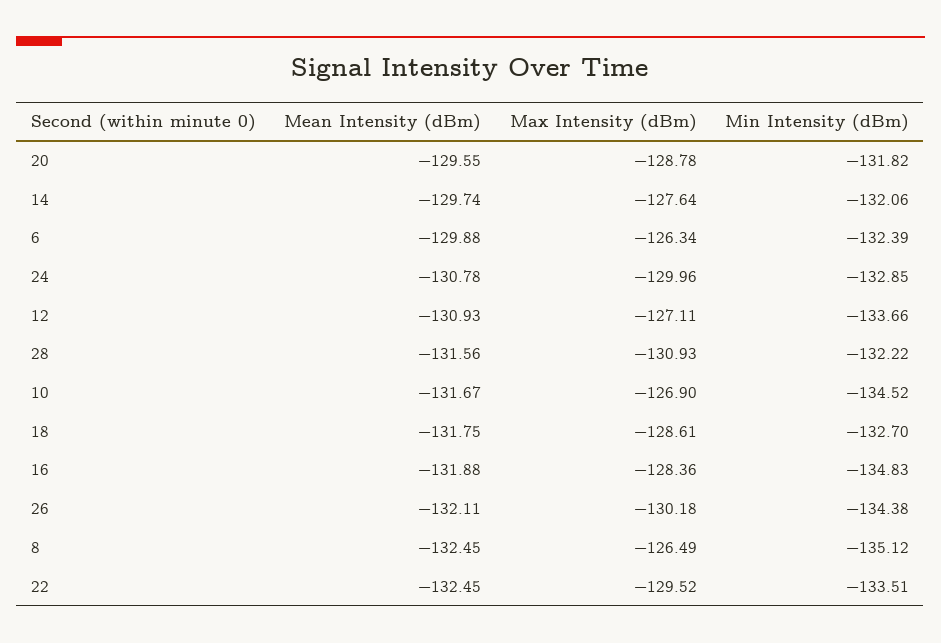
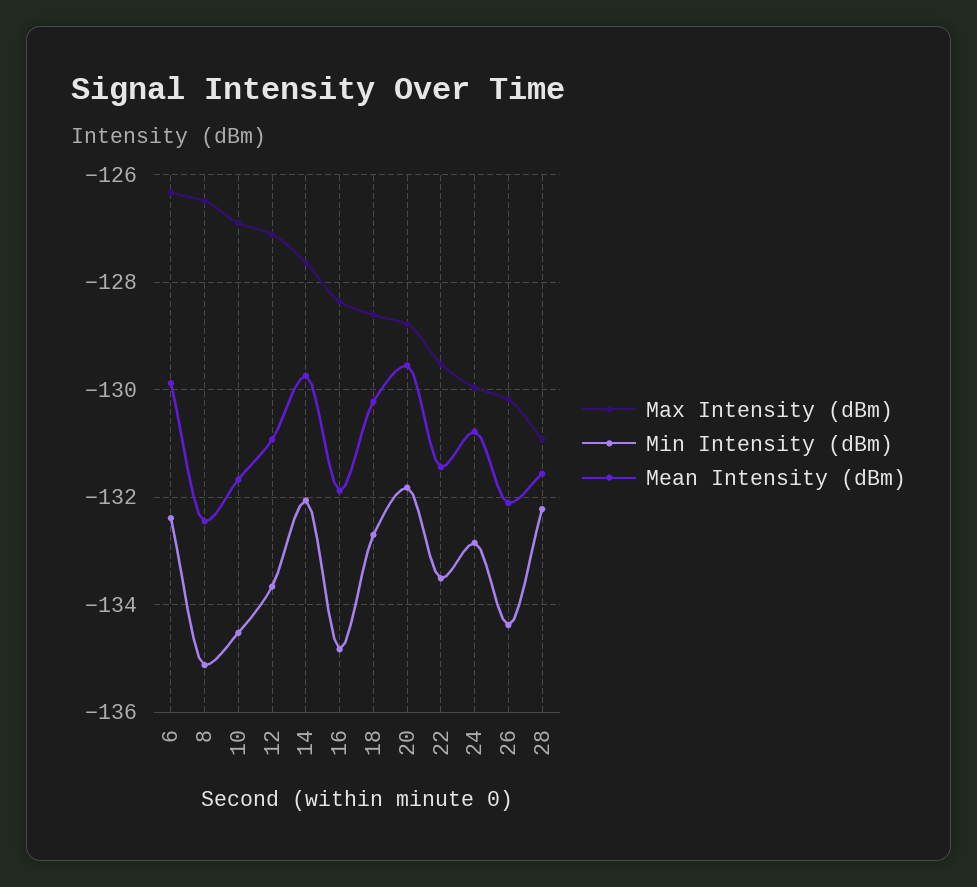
Mean Intensity (dBm), 18: -131.75 -> -130.2
Mean Intensity (dBm), 22: -132.45 -> -131.4

